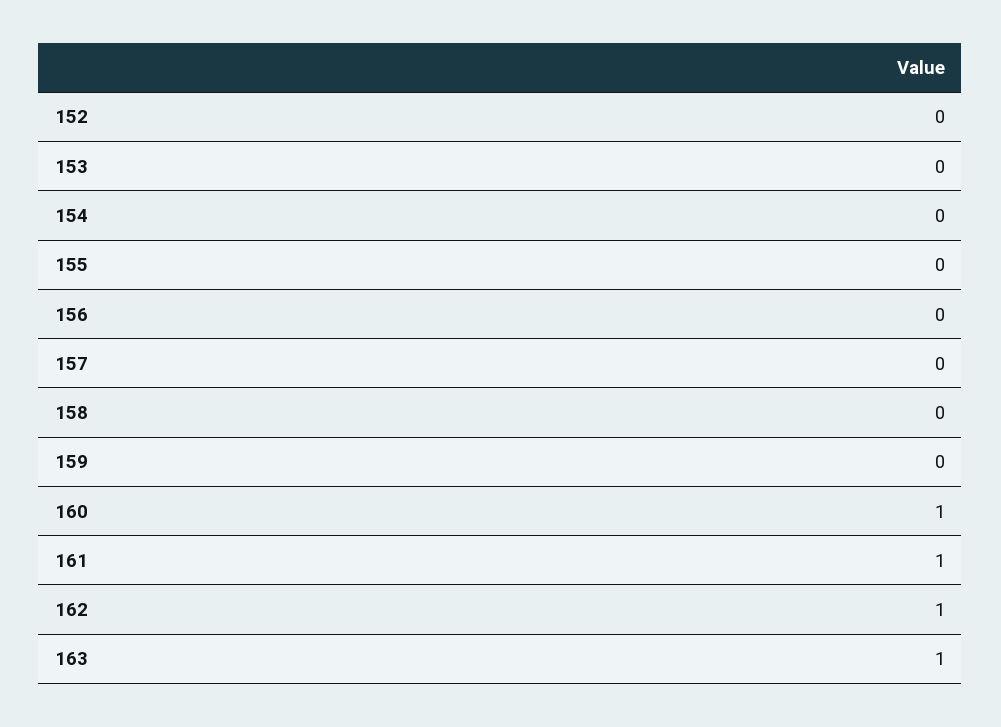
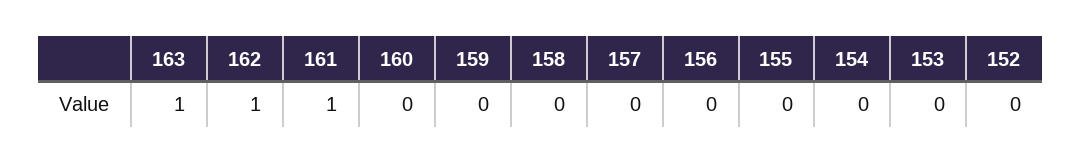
160: 1 -> 0

